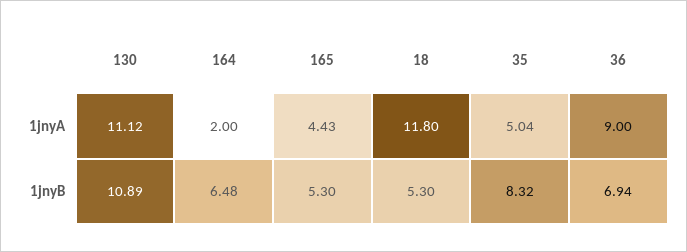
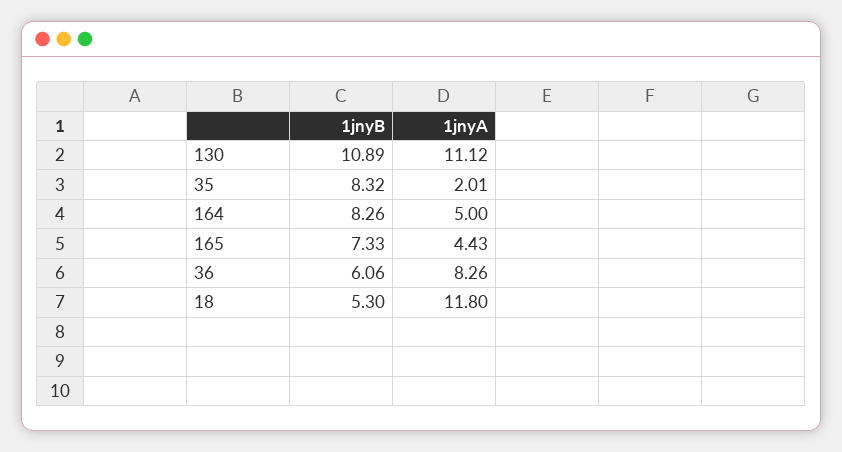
164, 1jnyA: 2 -> 5
35, 1jnyA: 5.04 -> 2.01
36, 1jnyA: 9 -> 8.26
164, 1jnyB: 6.48 -> 8.26
165, 1jnyB: 5.3 -> 7.33
36, 1jnyB: 6.94 -> 6.06

